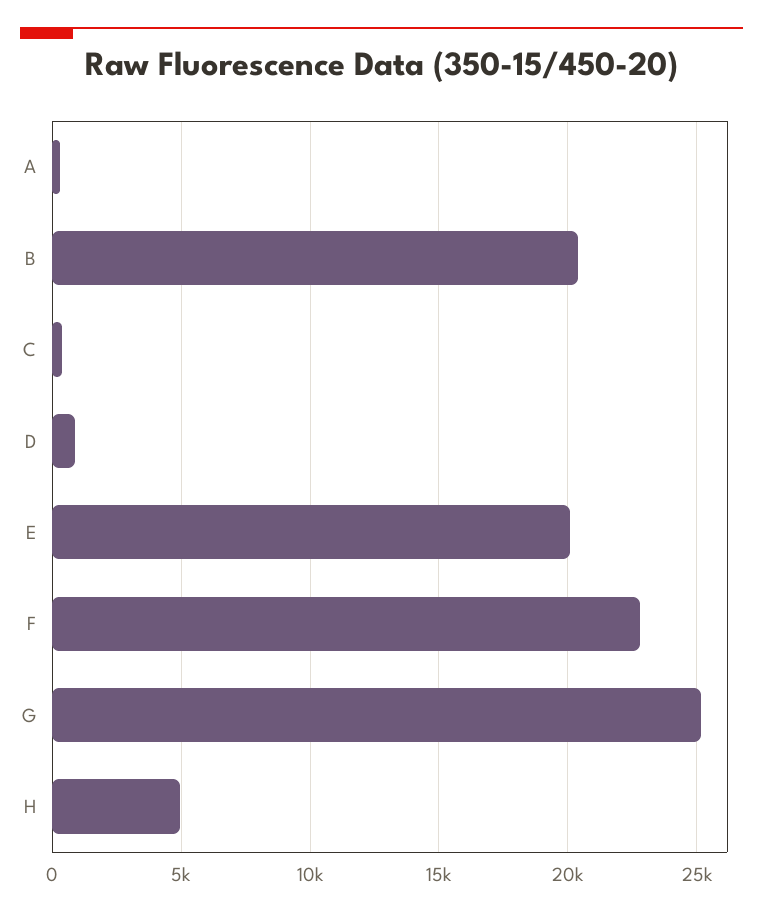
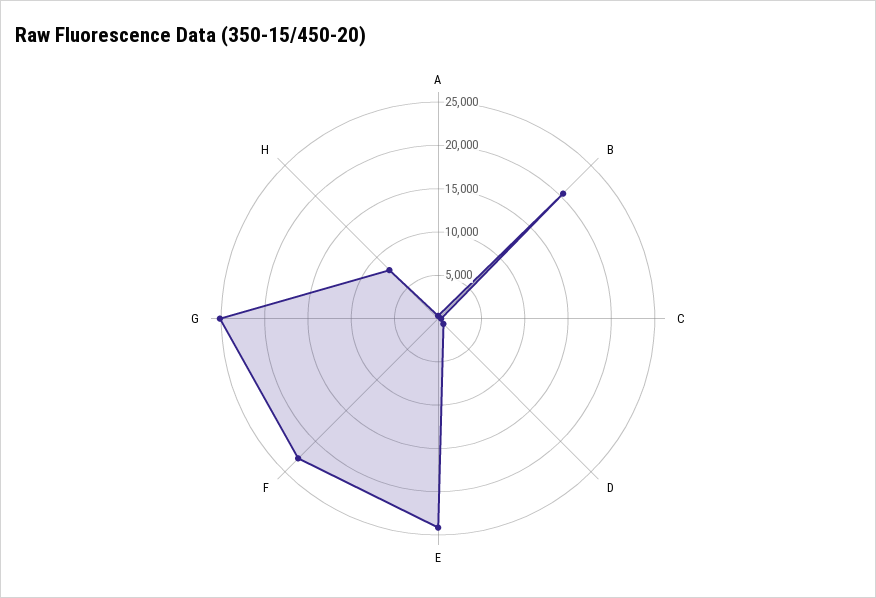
E: 20000 -> 24000
H: 5000 -> 8000

